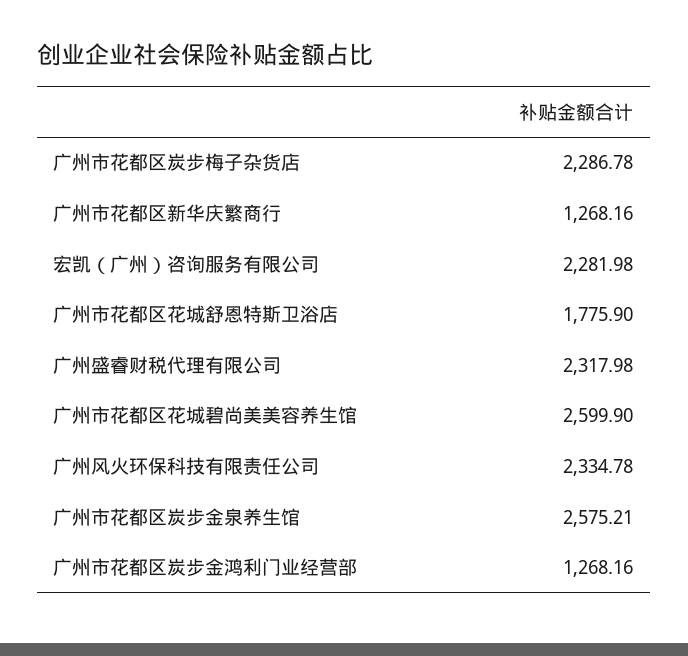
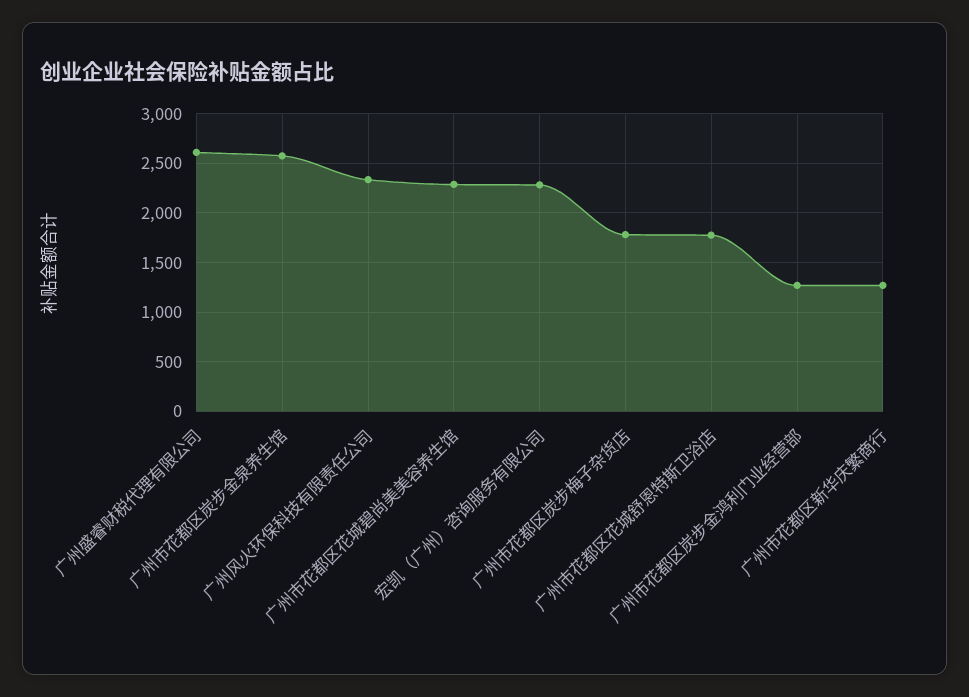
广州市花都区炭步梅子杂货店: 2286.78 -> 1800
广州盛睿财税代理有限公司: 2317.98 -> 2600
广州市花都区花城碧尚美美容养生馆: 2599.9 -> 2300

